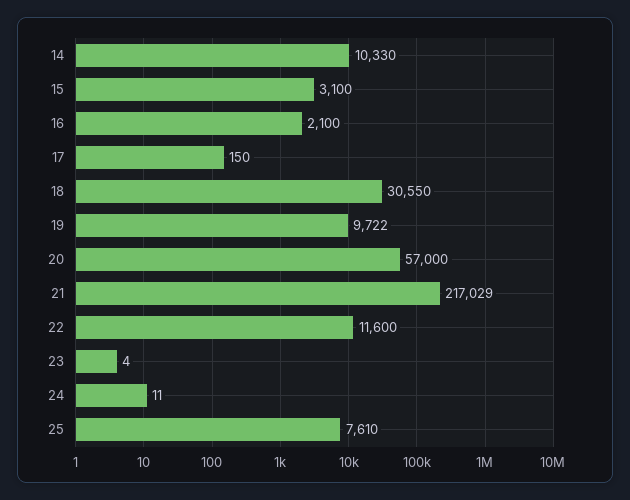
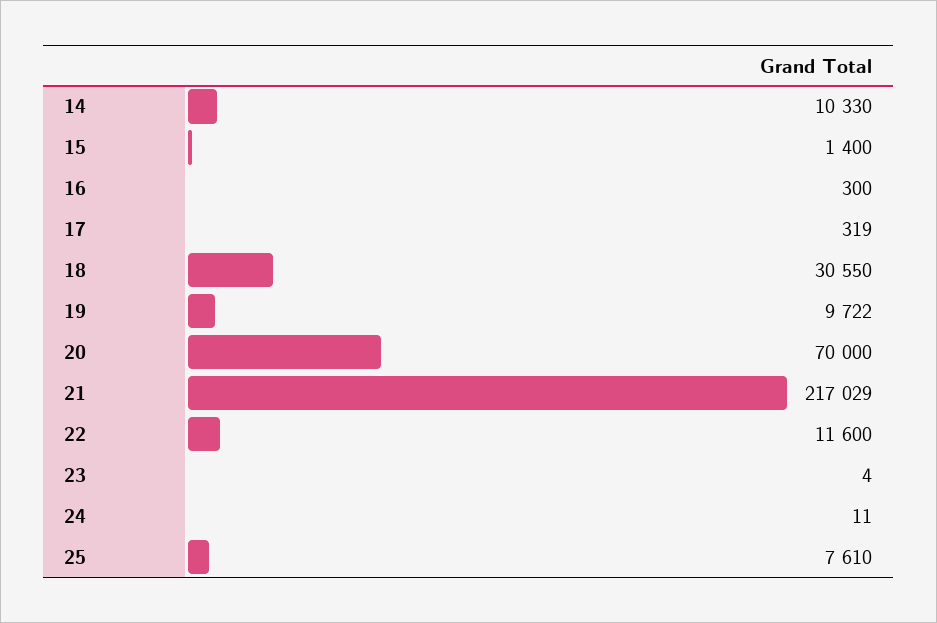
15: 3100 -> 1400
16: 2100 -> 300
17: 150 -> 319
20: 57000 -> 70000

